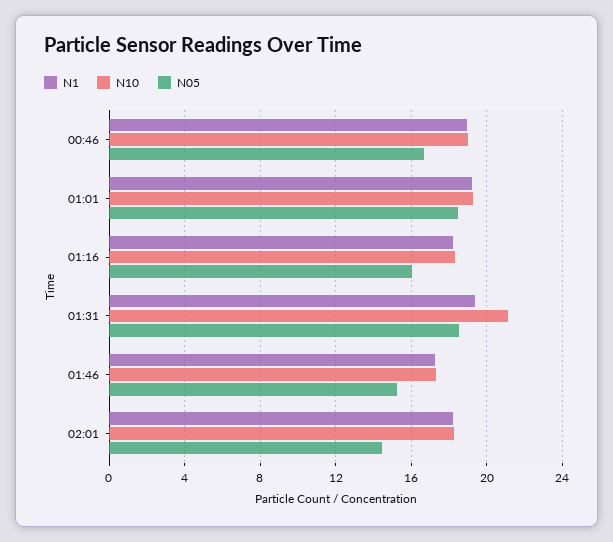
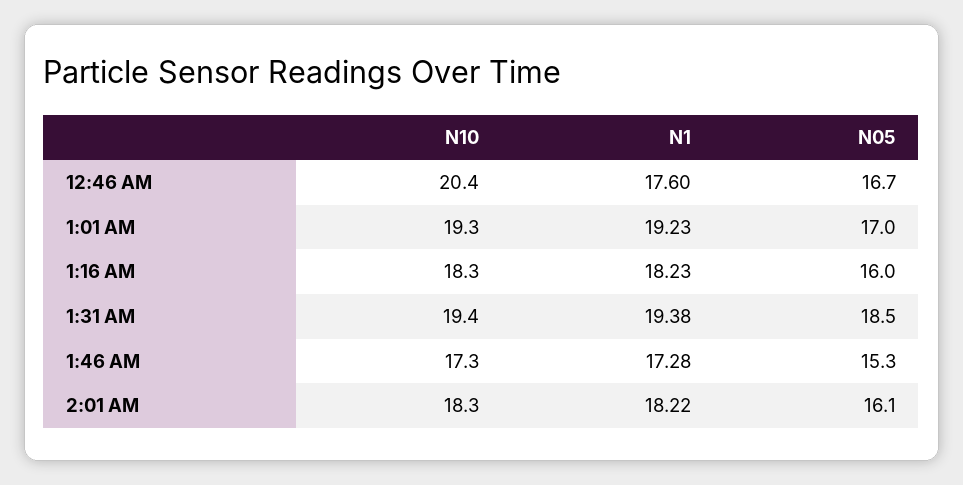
N1, 00:46: 19 -> 17.6
N10, 00:46: 19 -> 20.4
N05, 01:01: 18.5 -> 17
N10, 01:31: 21 -> 19.4
N05, 02:01: 14.5 -> 16.1

